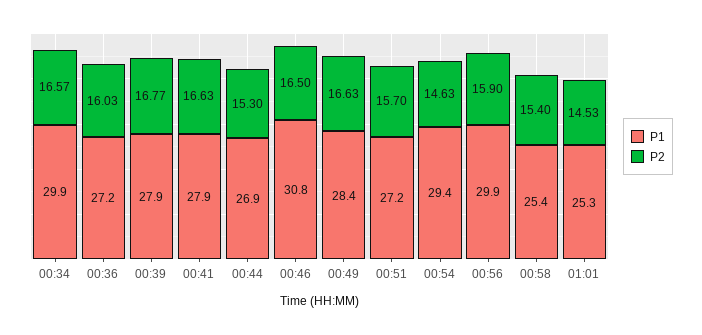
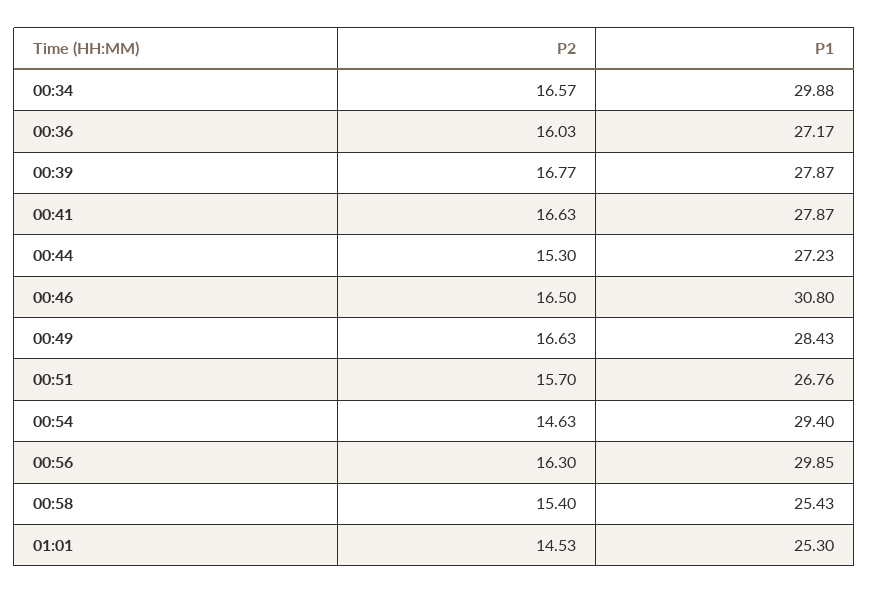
P1, 00:44: 26.9 -> 27.23
P1, 00:51: 27.2 -> 26.76
P2, 00:56: 15.9 -> 16.3

